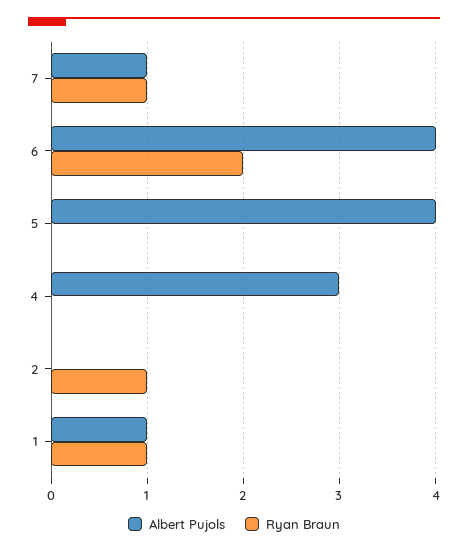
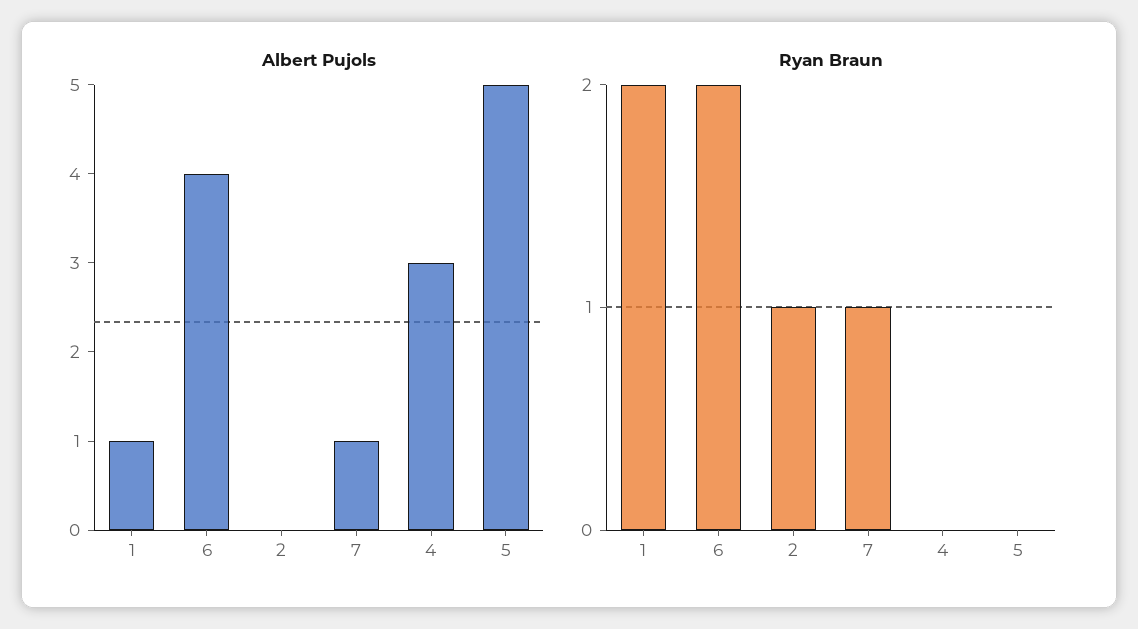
Albert Pujols, 5: 4 -> 5
Ryan Braun, 1: 1 -> 2

